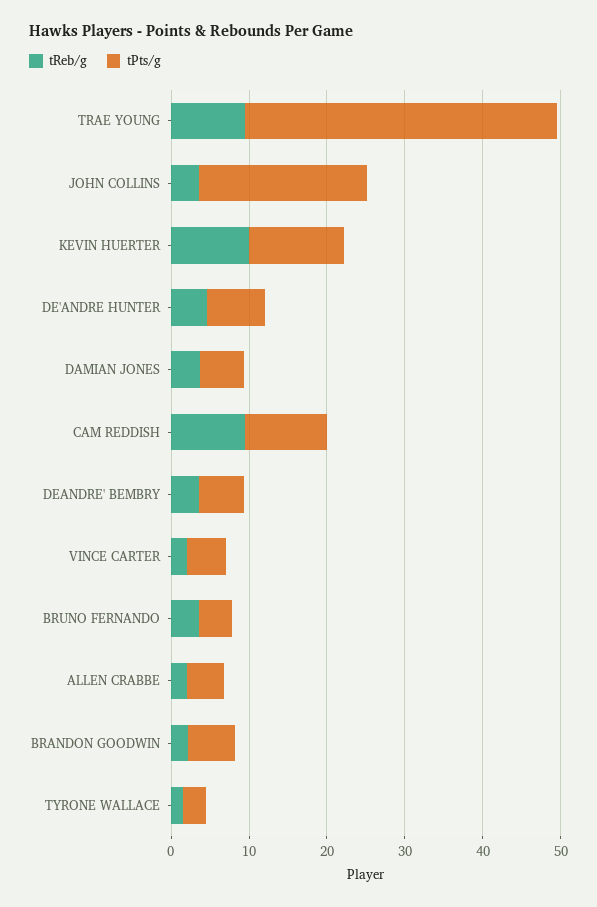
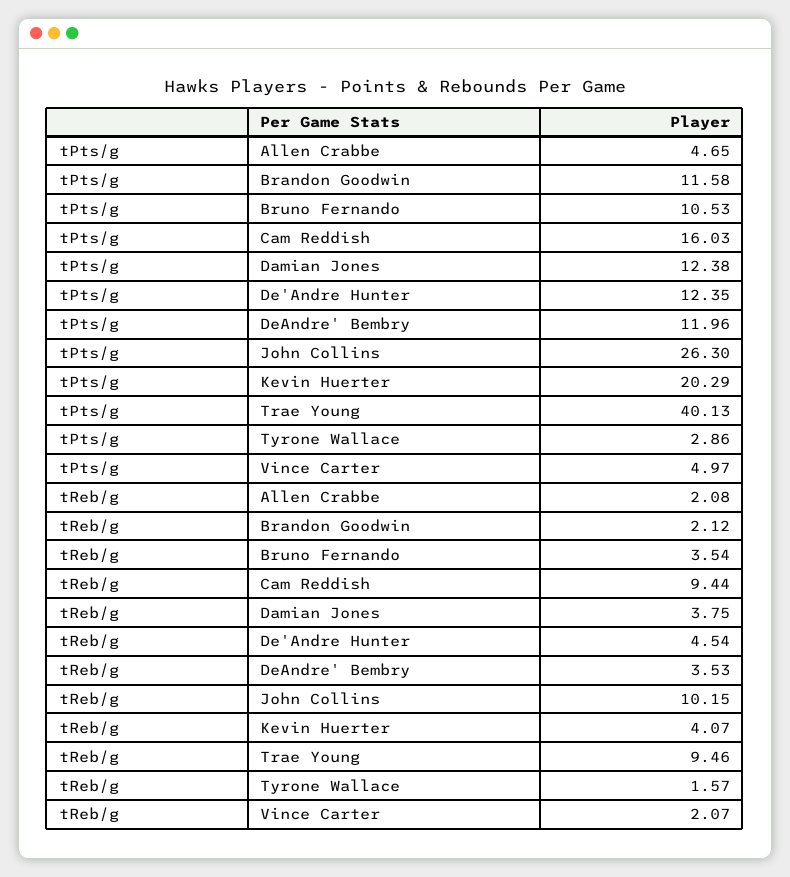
tReb/g, JOHN COLLINS: 4 -> 10.15
tPts/g, JOHN COLLINS: 22 -> 26.3
tReb/g, KEVIN HUERTER: 10 -> 4.07
tPts/g, KEVIN HUERTER: 12 -> 20.29
tPts/g, DE'ANDRE HUNTER: 8 -> 12.35
tPts/g, DAMIAN JONES: 6 -> 12.38
tPts/g, CAM REDDISH: 10 -> 16.03
tPts/g, DEANDRE' BEMBRY: 6 -> 11.96
tPts/g, BRUNO FERNANDO: 4 -> 10.53
tPts/g, BRANDON GOODWIN: 6 -> 11.58

